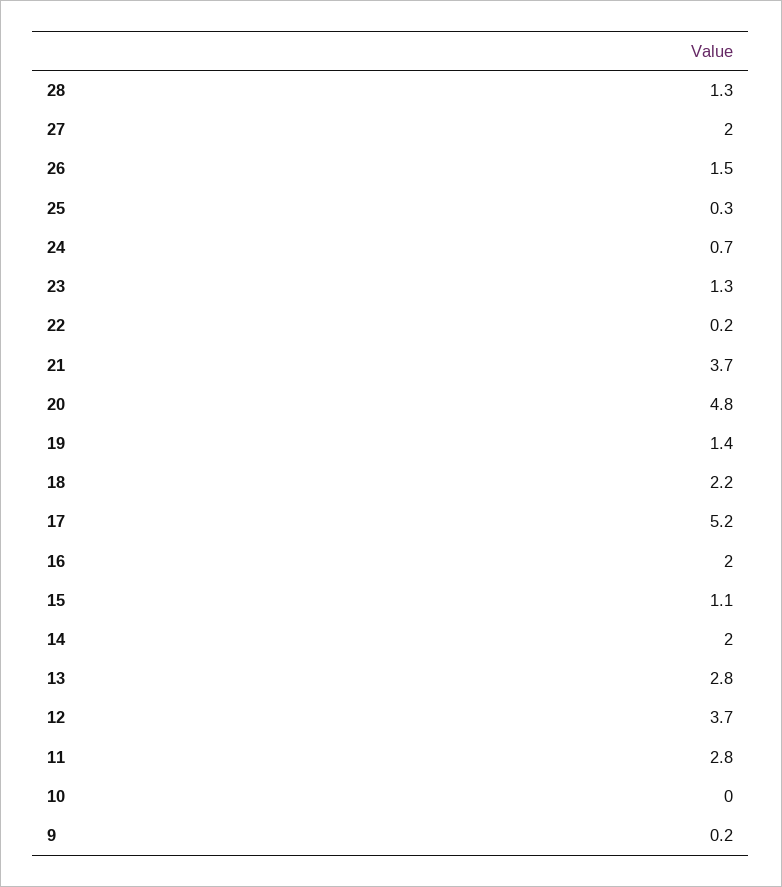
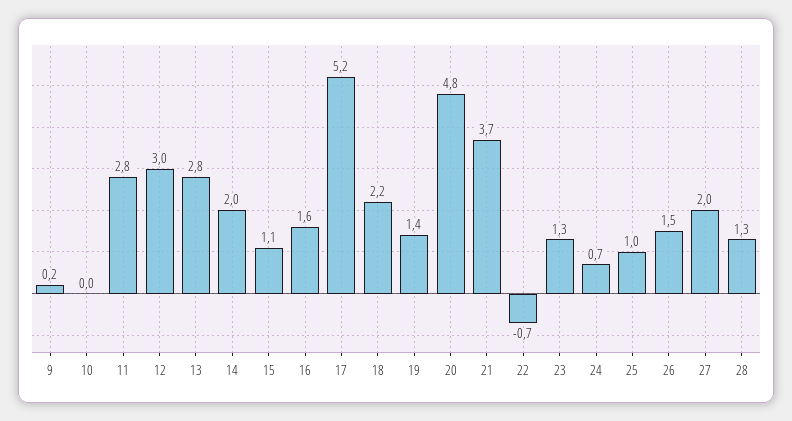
25: 0.3 -> 1
22: 0.2 -> -0.7
16: 2 -> 1.6
12: 3.7 -> 3

